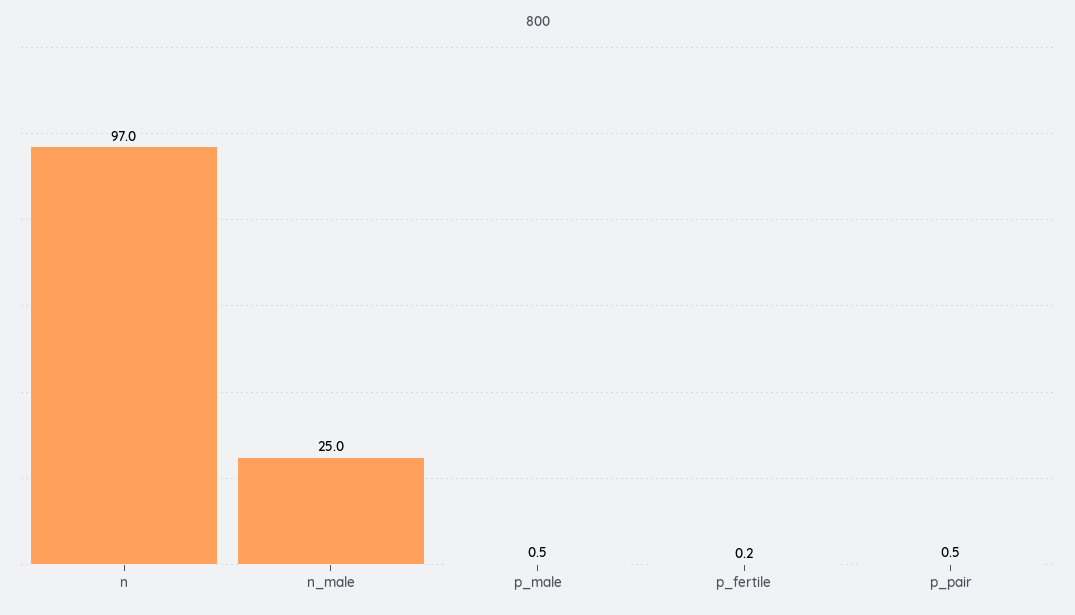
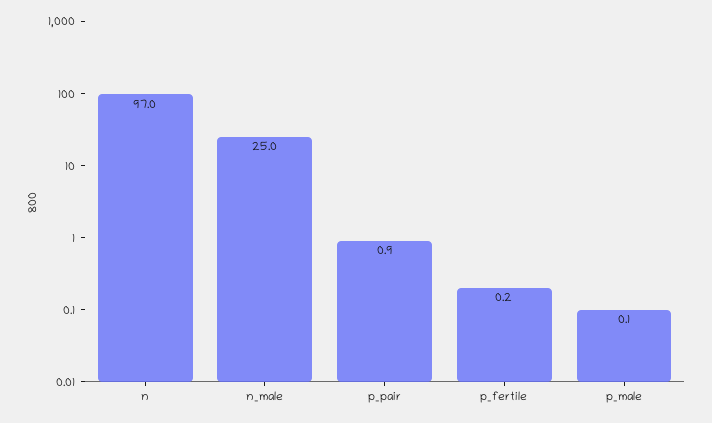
p_male: 0.5 -> 0.1
p_pair: 0.5 -> 0.9

